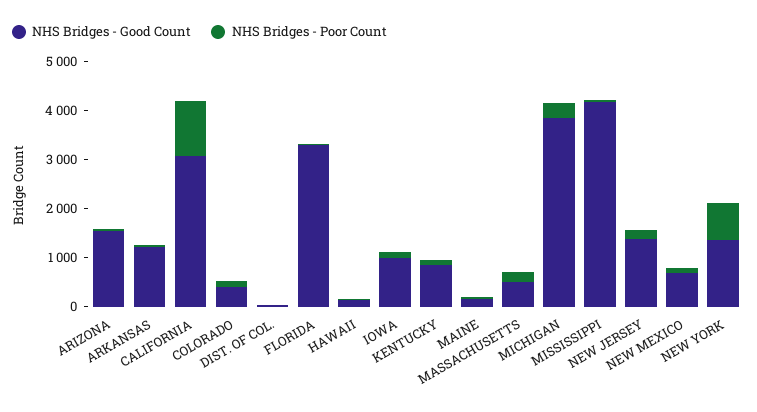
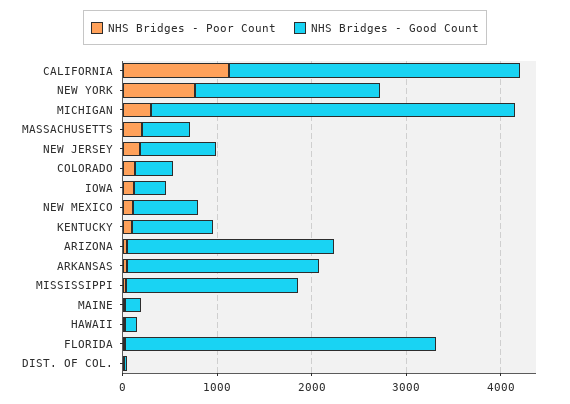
NHS Bridges - Good Count, ARIZONA: 1600 -> 2200
NHS Bridges - Good Count, ARKANSAS: 1200 -> 2000
NHS Bridges - Good Count, IOWA: 1000 -> 400
NHS Bridges - Good Count, MISSISSIPPI: 4200 -> 1800
NHS Bridges - Good Count, NEW JERSEY: 1400 -> 800
NHS Bridges - Good Count, NEW YORK: 1400 -> 2000

